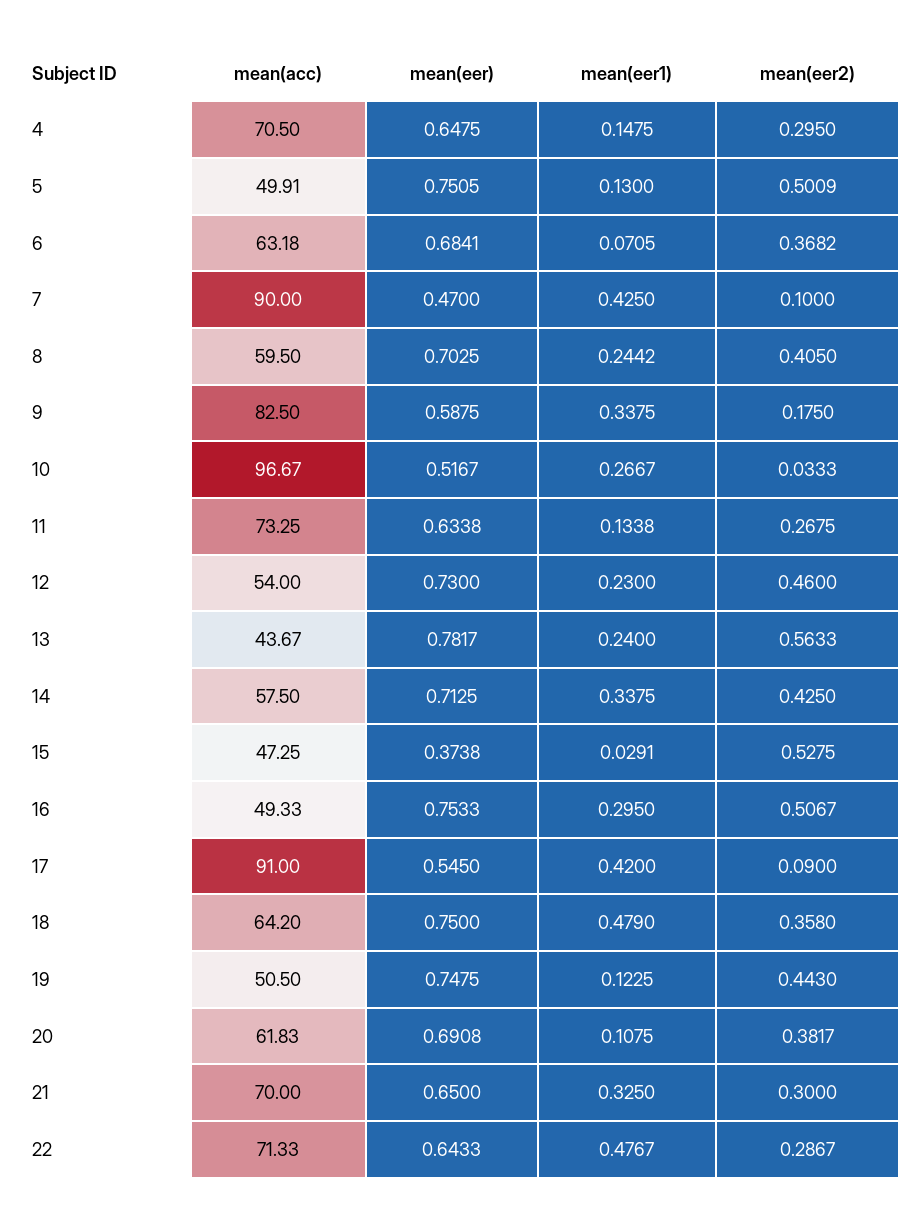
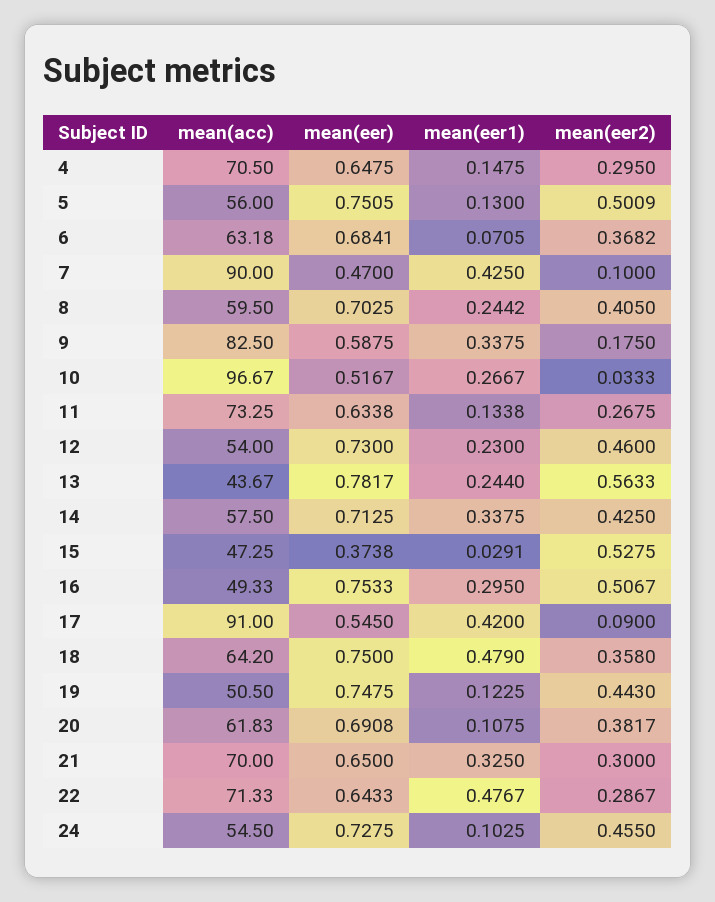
mean(acc), 5: 49.91 -> 56
mean(eer1), 13: 0.24 -> 0.244
mean(acc), 24: none -> 54.5
mean(eer), 24: none -> 0.7275
mean(eer1), 24: none -> 0.1025
mean(eer2), 24: none -> 0.455

